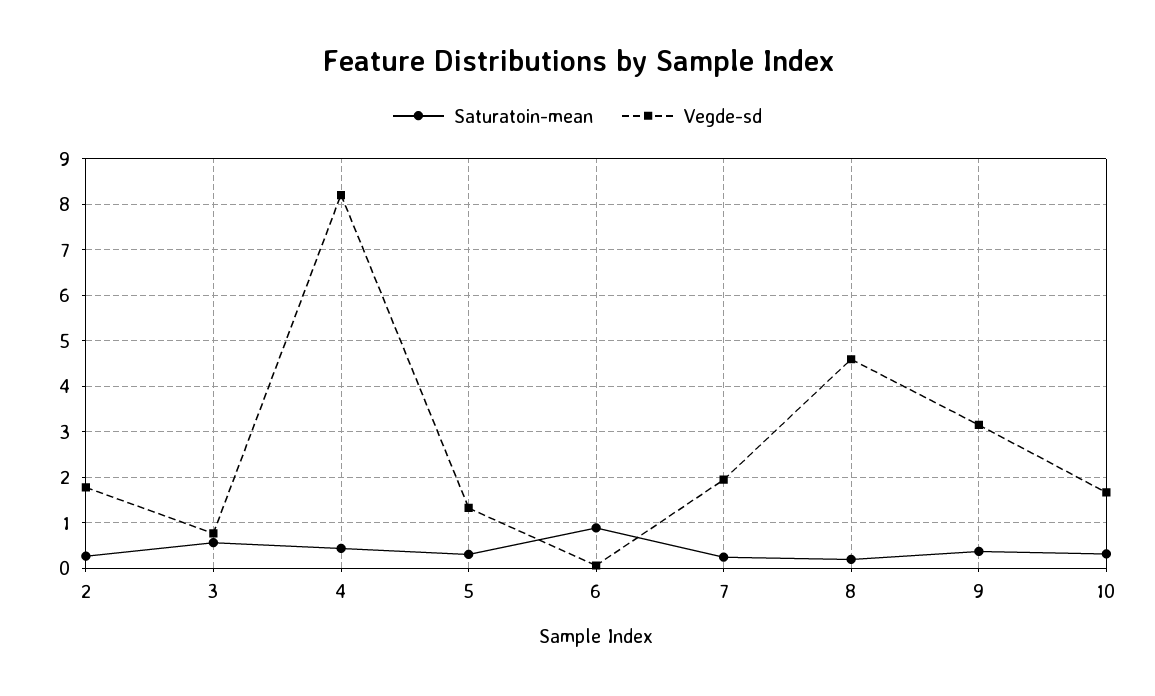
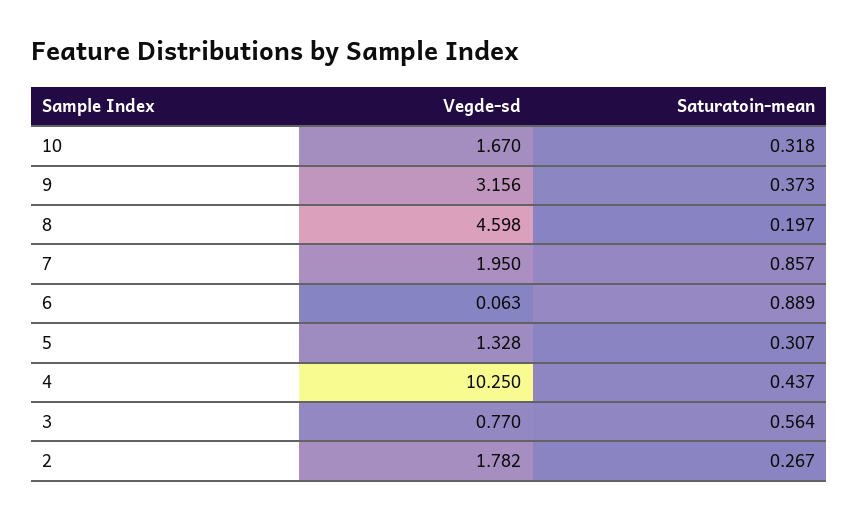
Vegde-sd, 4: 8.2 -> 10.25
Saturatoin-mean, 7: 0.2 -> 0.857

